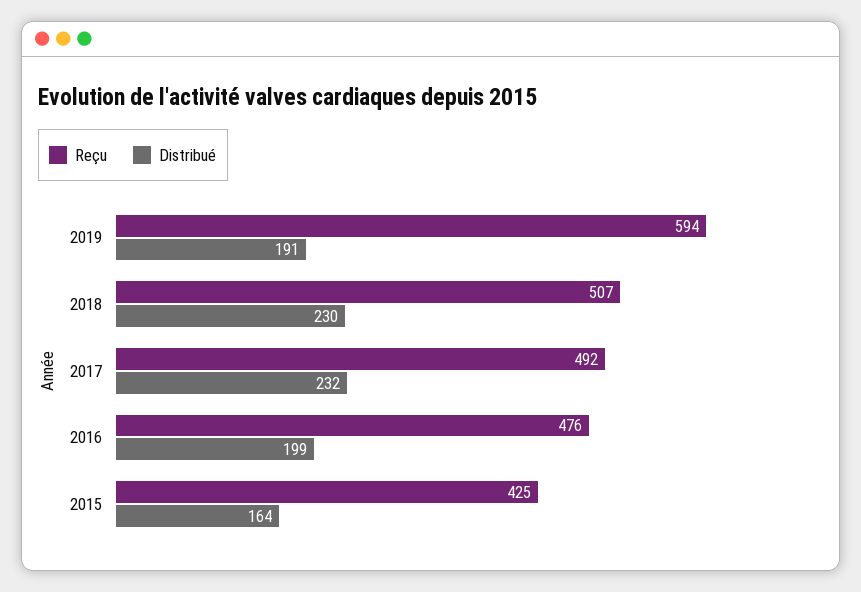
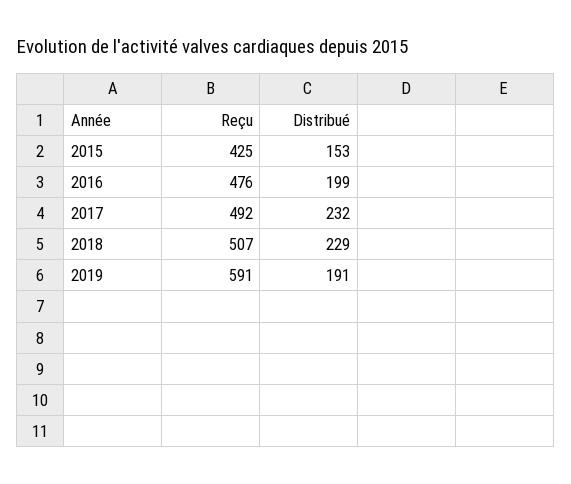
Reçu, 2019: 594 -> 591
Distribué, 2018: 230 -> 229
Distribué, 2015: 164 -> 153

